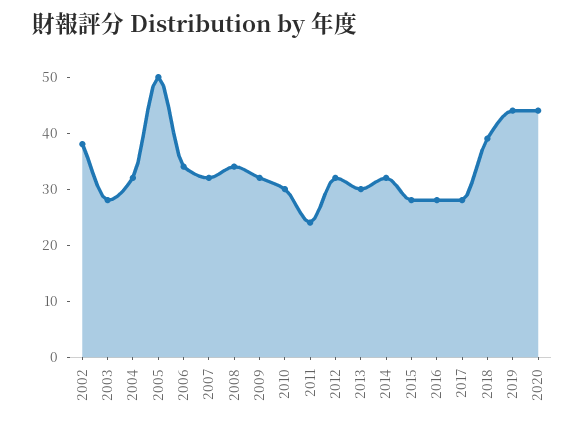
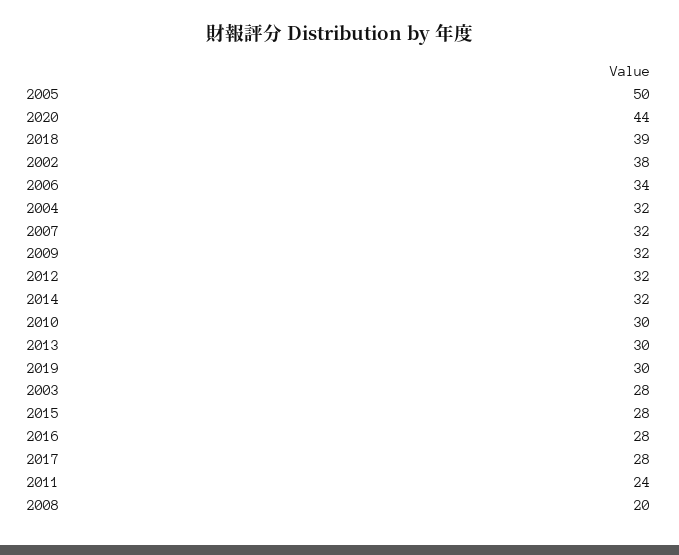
2008: 35 -> 20
2019: 45 -> 30

